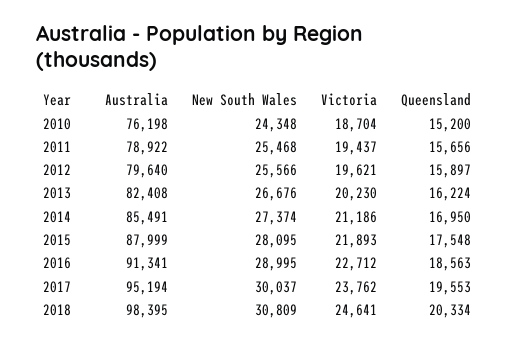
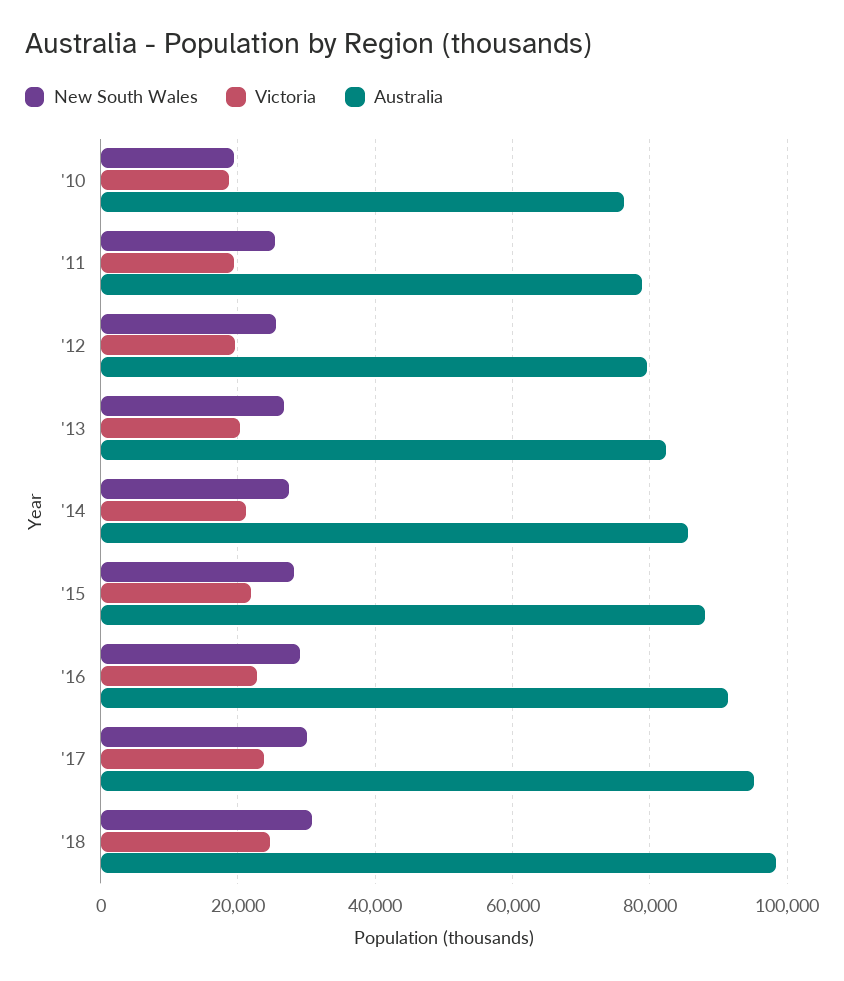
New South Wales, 2010: 24348 -> 20000
Queensland, 2010: 15200 -> none
Queensland, 2011: 15656 -> none
Queensland, 2012: 15897 -> none
Queensland, 2013: 16224 -> none
Queensland, 2014: 16950 -> none
Queensland, 2015: 17548 -> none
Queensland, 2016: 18563 -> none
Queensland, 2017: 19553 -> none
Queensland, 2018: 20334 -> none

